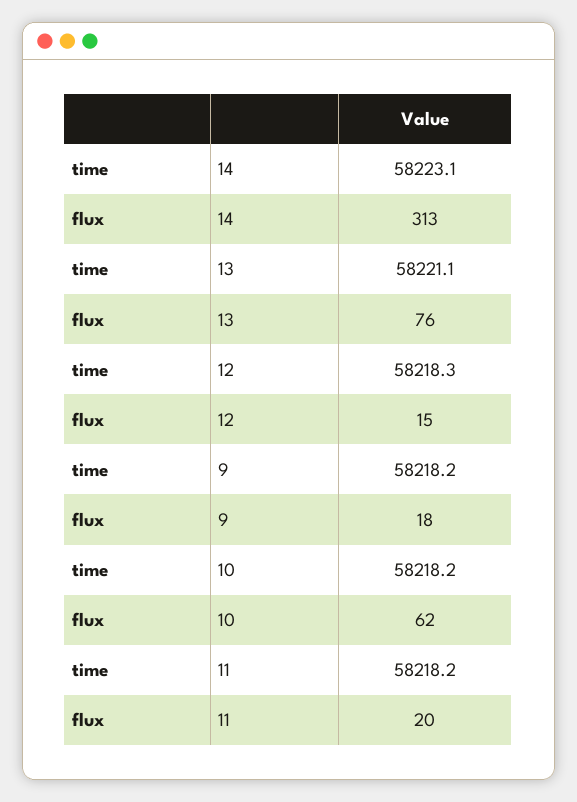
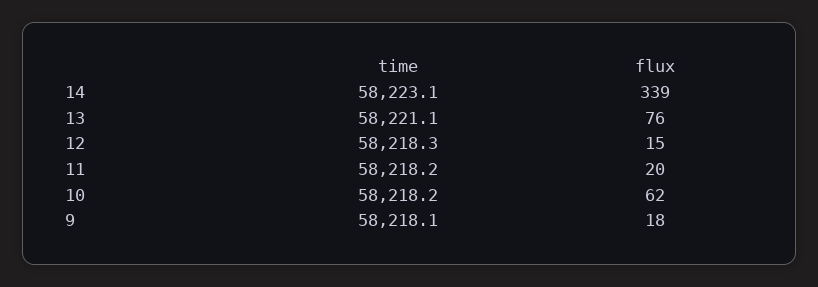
flux, 14: 313 -> 339
time, 9: 58218.2 -> 58218.1

